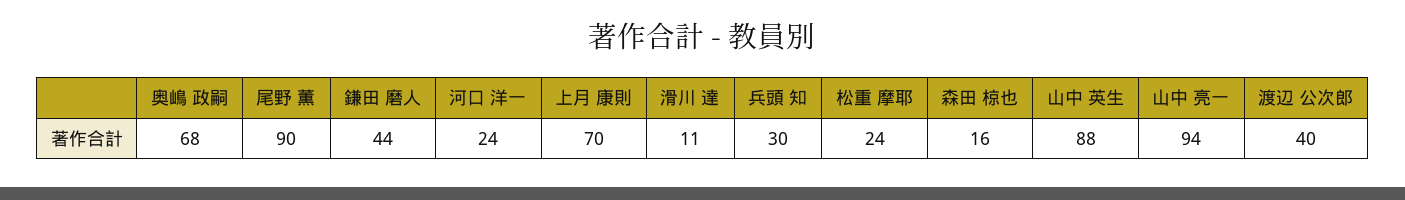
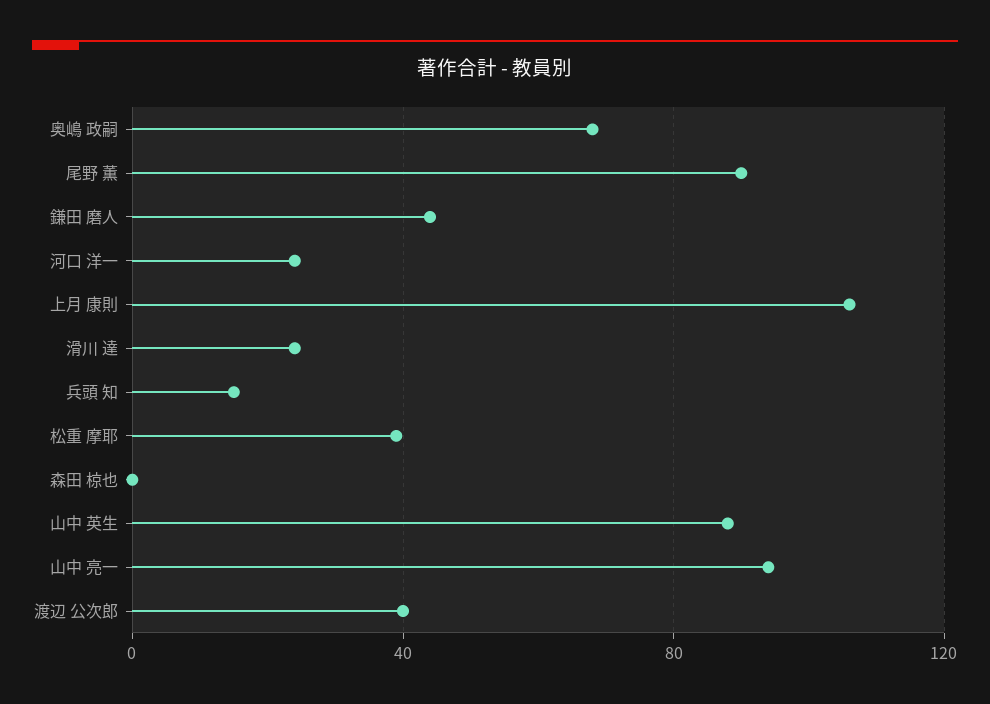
上月 康則: 70 -> 105
滑川 達: 11 -> 25
兵頭 知: 30 -> 15
松重 摩耶: 24 -> 40
森田 椋也: 16 -> 0

